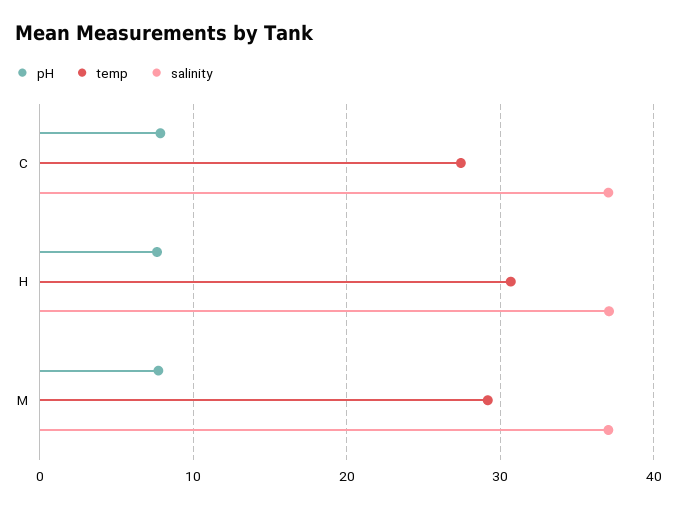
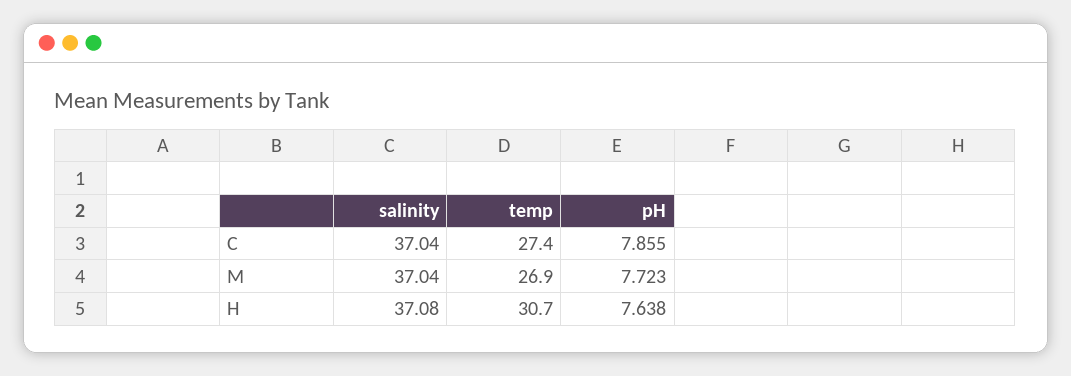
temp, M: 29 -> 26.9

